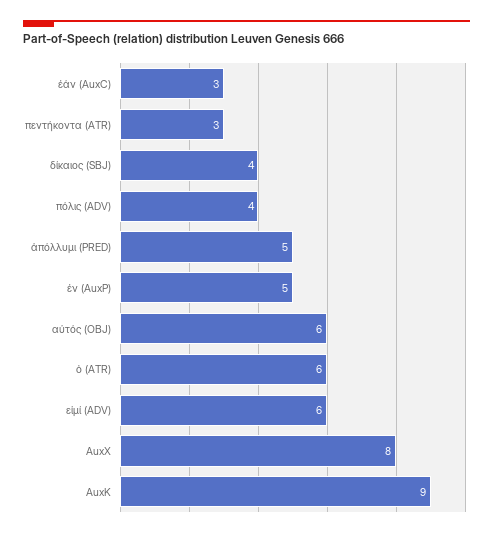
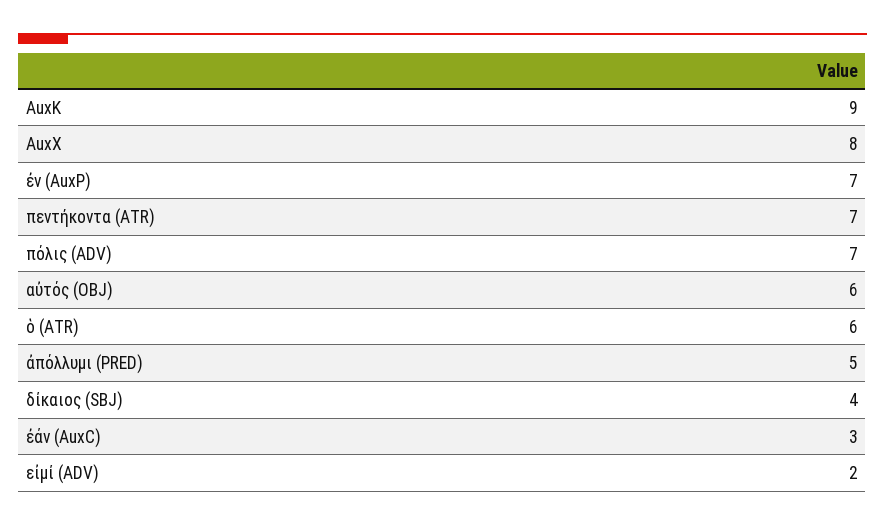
πεντήκοντα (ATR): 3 -> 7
πόλις (ADV): 4 -> 7
ἐν (AuxP): 5 -> 7
εἰμί (ADV): 6 -> 2

